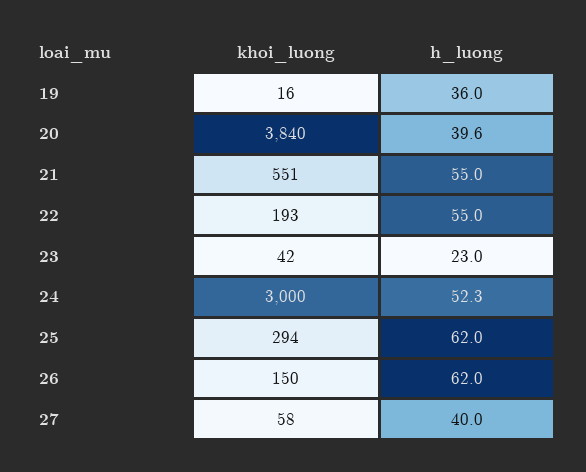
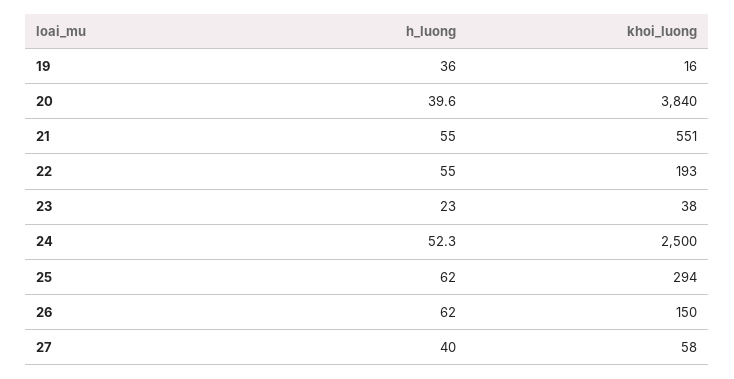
khoi_luong, 23: 42 -> 38
khoi_luong, 24: 3000 -> 2500

